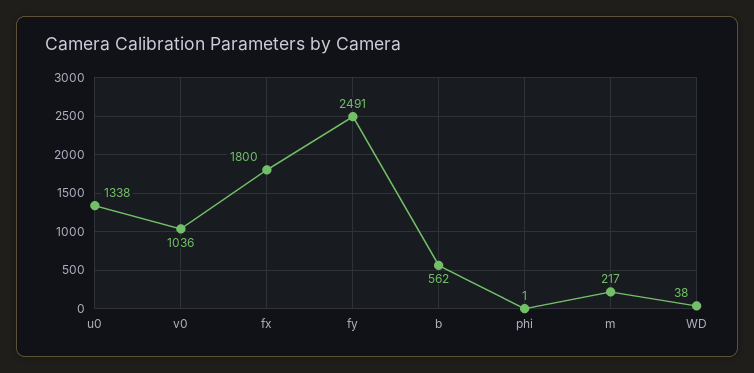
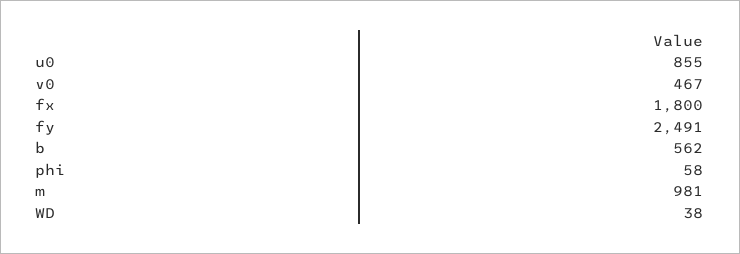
u0: 1338 -> 855
v0: 1036 -> 467
phi: 1 -> 58
m: 217 -> 981

